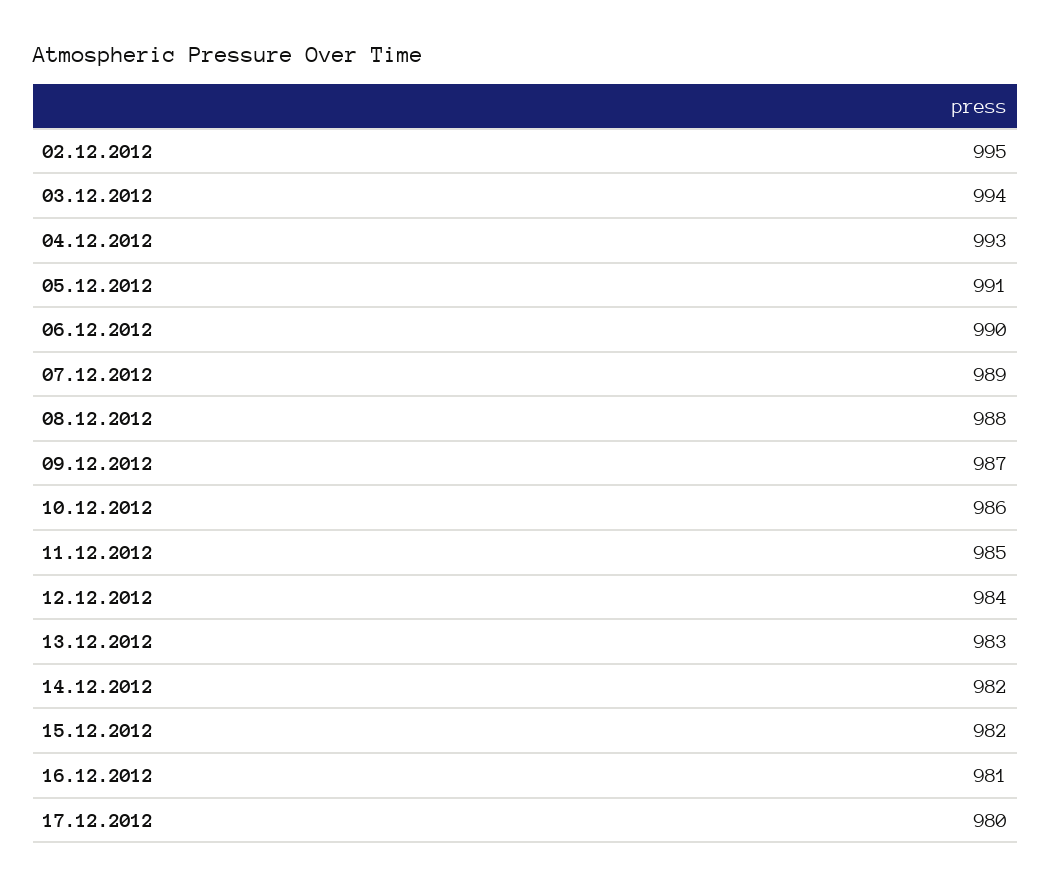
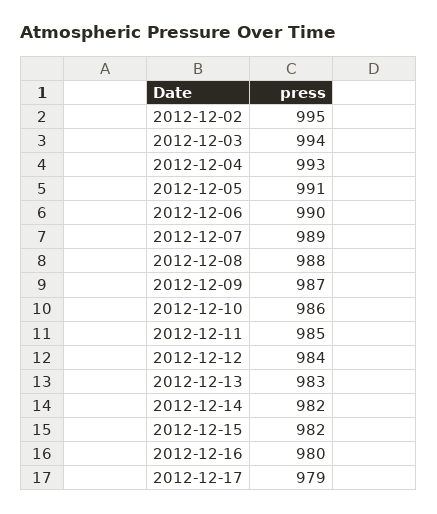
16.12.2012: 981 -> 980
17.12.2012: 980 -> 979

